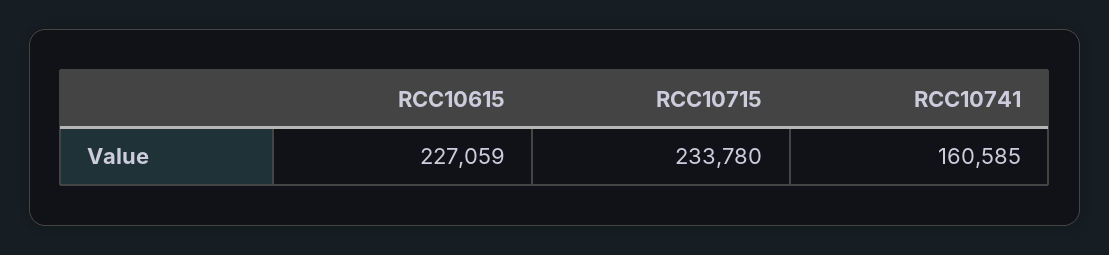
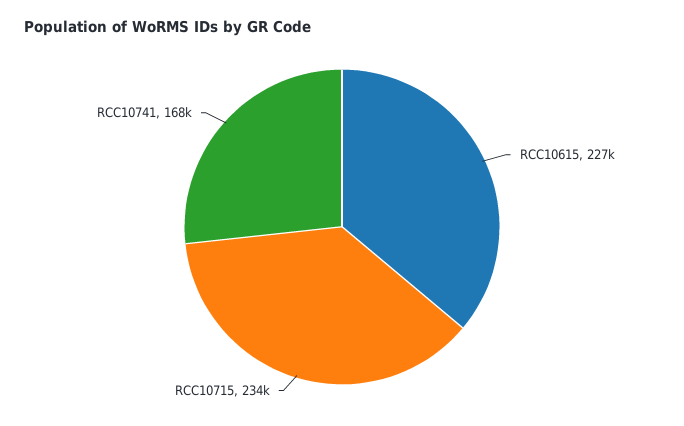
RCC10741: 160585 -> 168000

